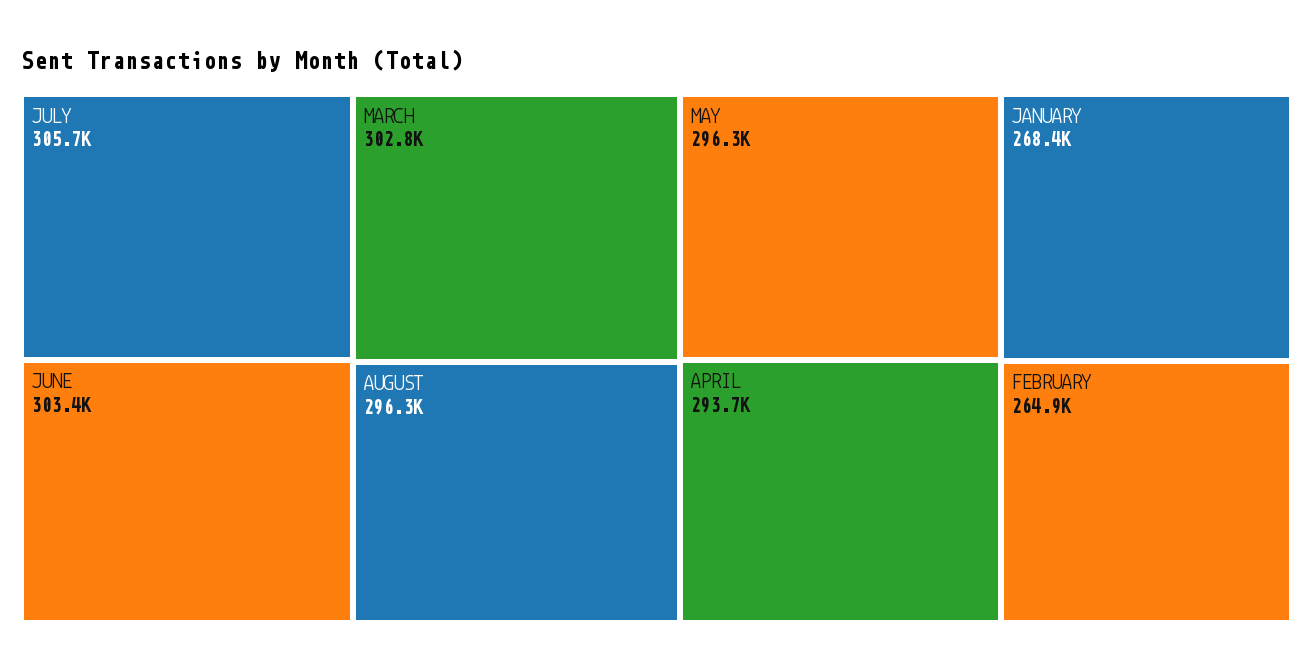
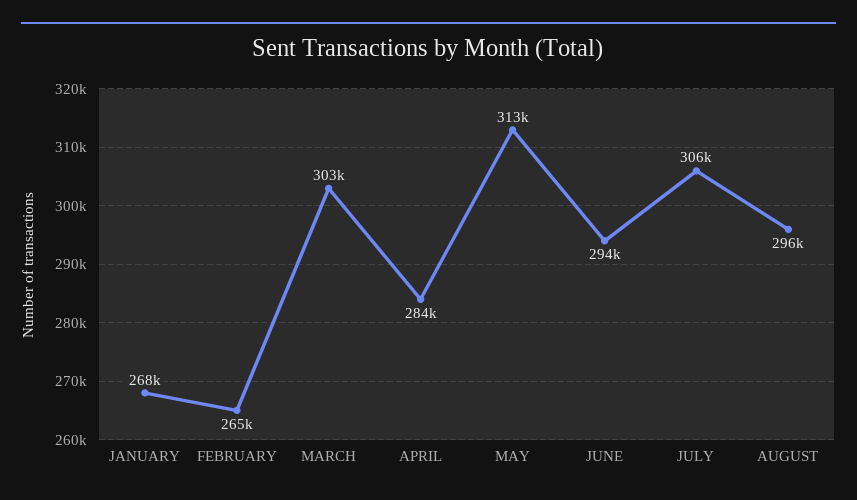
JUNE: 303400 -> 294000
MAY: 296300 -> 313000
APRIL: 293700 -> 284000

